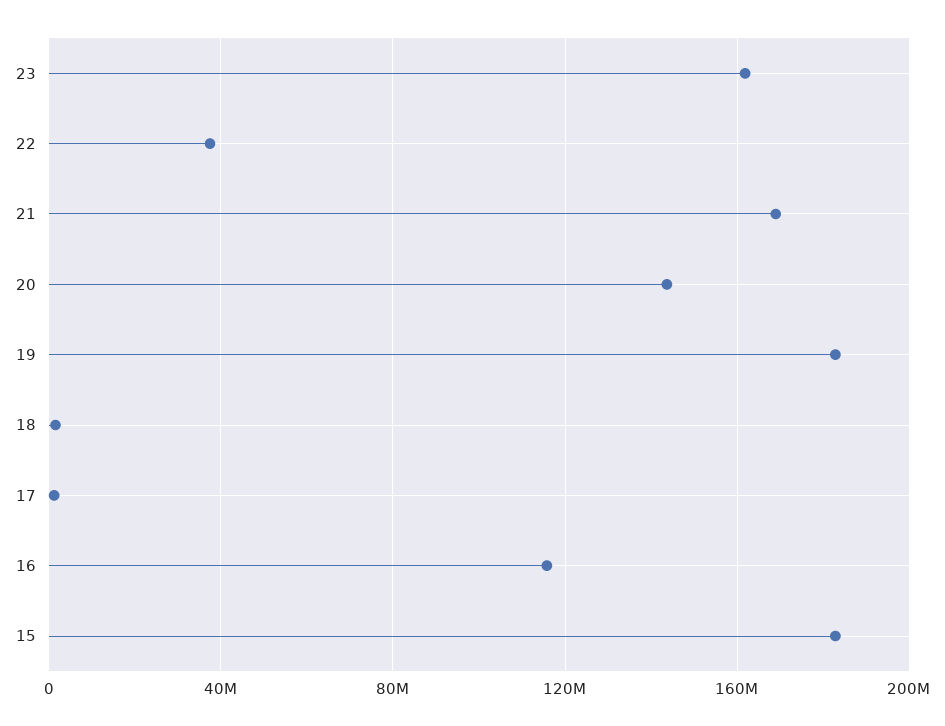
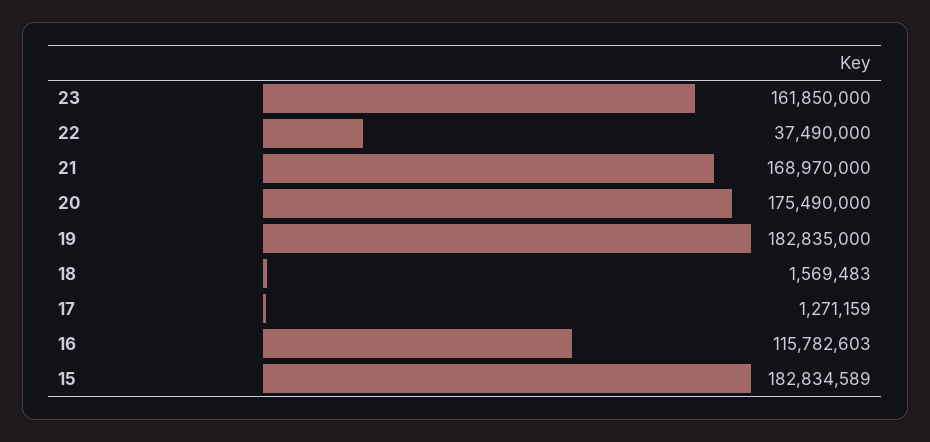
20: 145000000 -> 175490000

